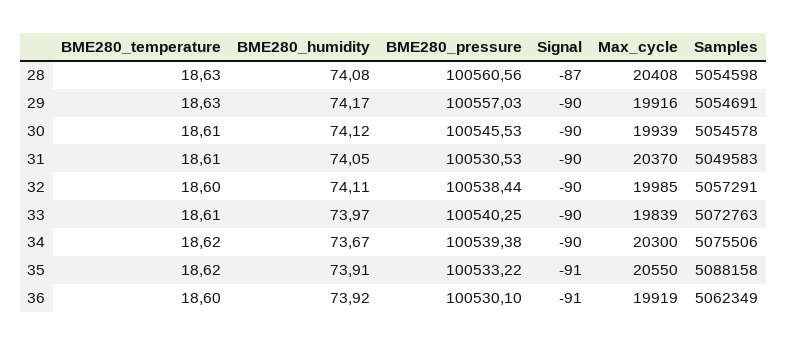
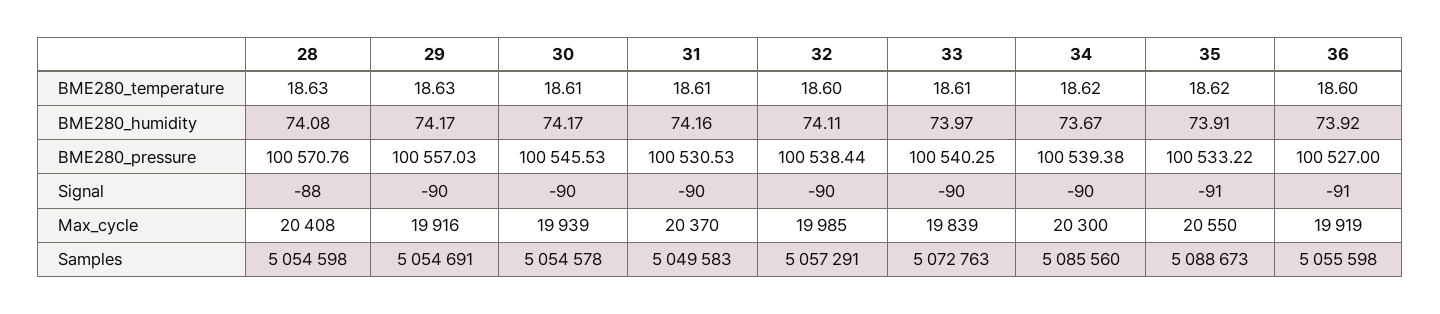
BME280_pressure, 28: 100560.56 -> 100570.76
Signal, 28: -87 -> -88
BME280_humidity, 30: 74.12 -> 74.17
BME280_humidity, 31: 74.05 -> 74.16
Samples, 34: 5075506 -> 5085560
Samples, 35: 5088158 -> 5088673
BME280_pressure, 36: 100530.1 -> 100527
Samples, 36: 5062349 -> 5055598

